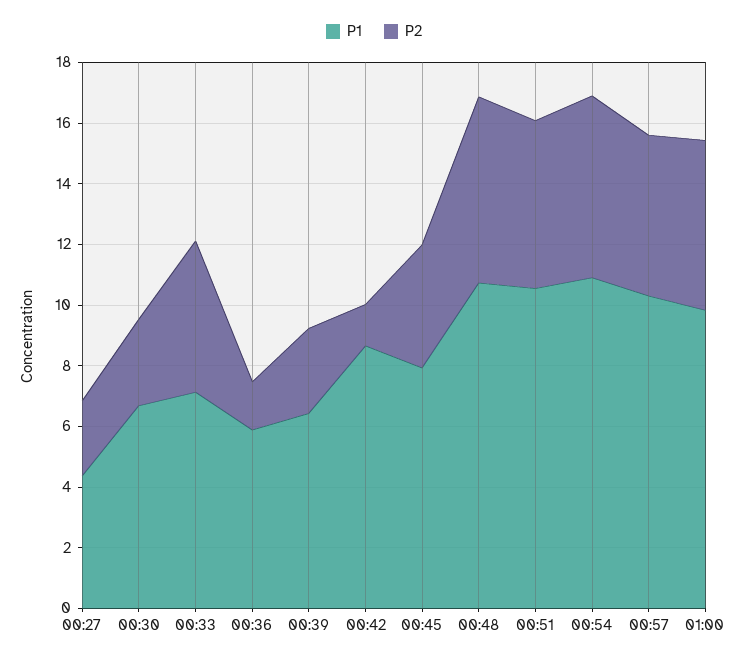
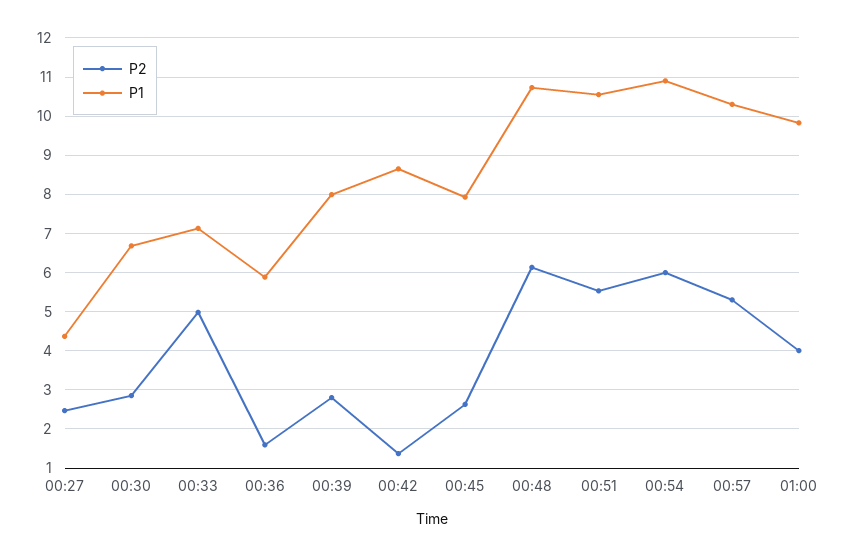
P1, 00:39: 6.5 -> 8
P2, 00:45: 4 -> 2.6
P2, 01:00: 5.5 -> 4

